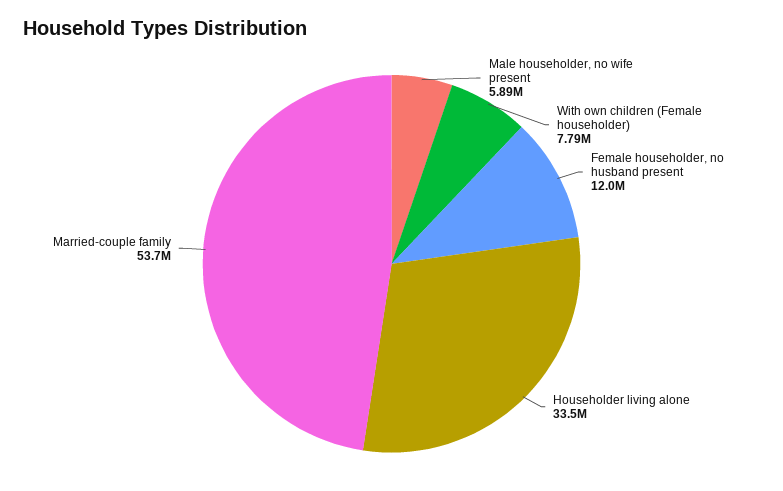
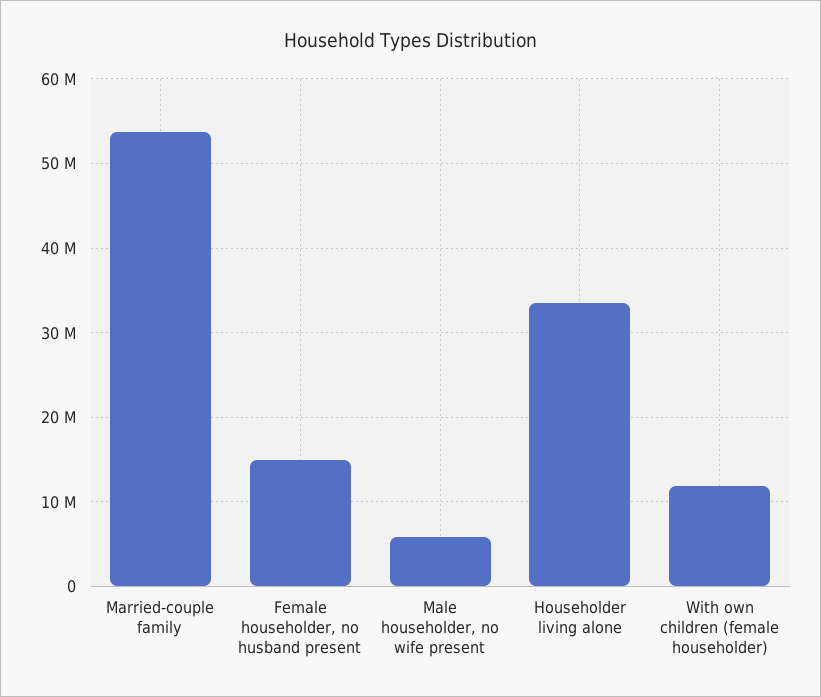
With own children (Female householder): 7790000 -> 12000000
Female householder, no husband present: 12000000 -> 15000000

